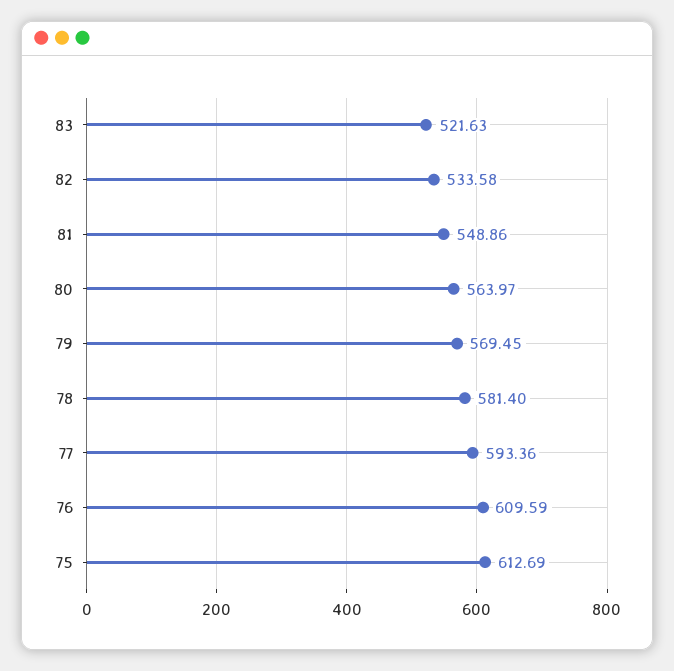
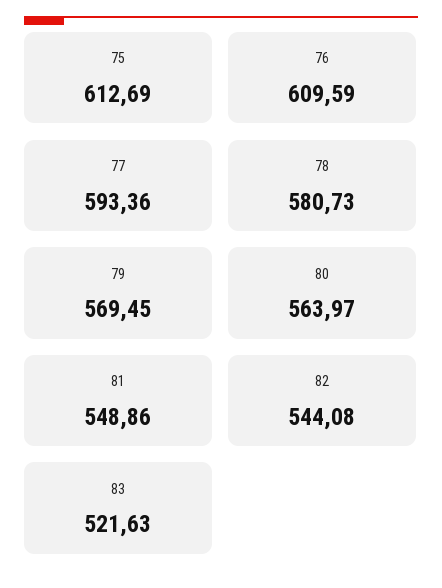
82: 533.58 -> 544.08
78: 581.4 -> 580.73

